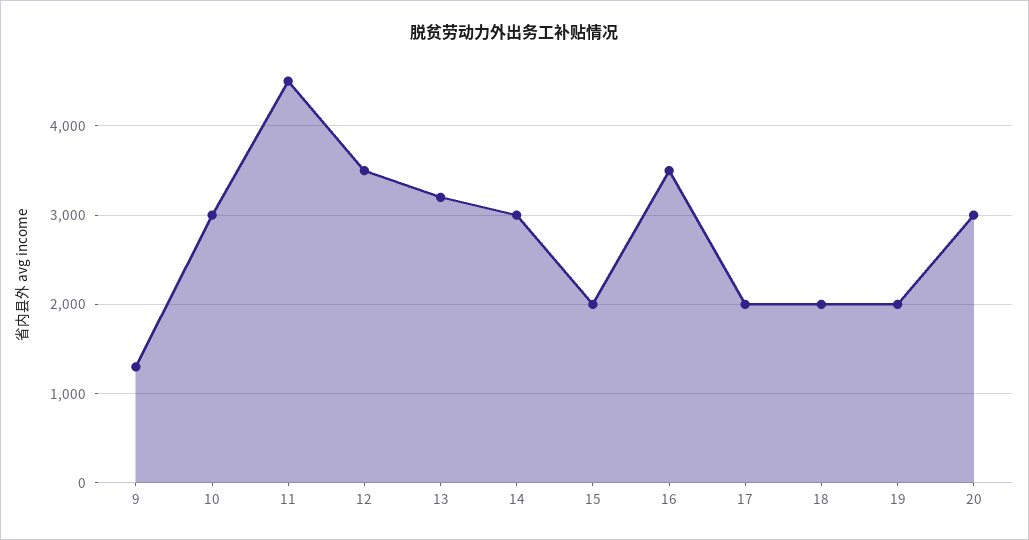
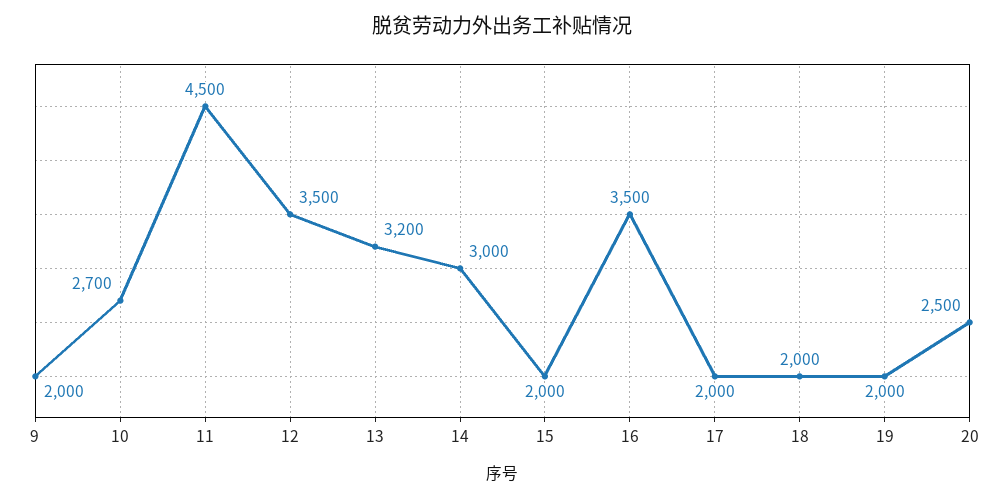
9: 1300 -> 2000
10: 3000 -> 2700
20: 3000 -> 2500

